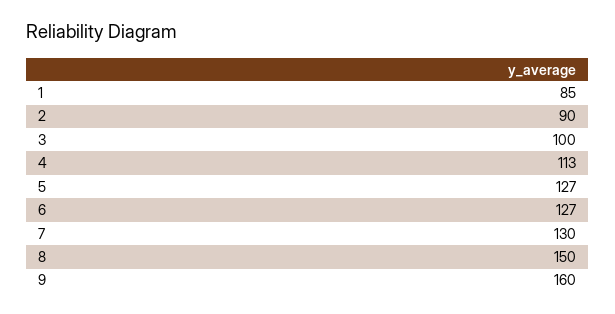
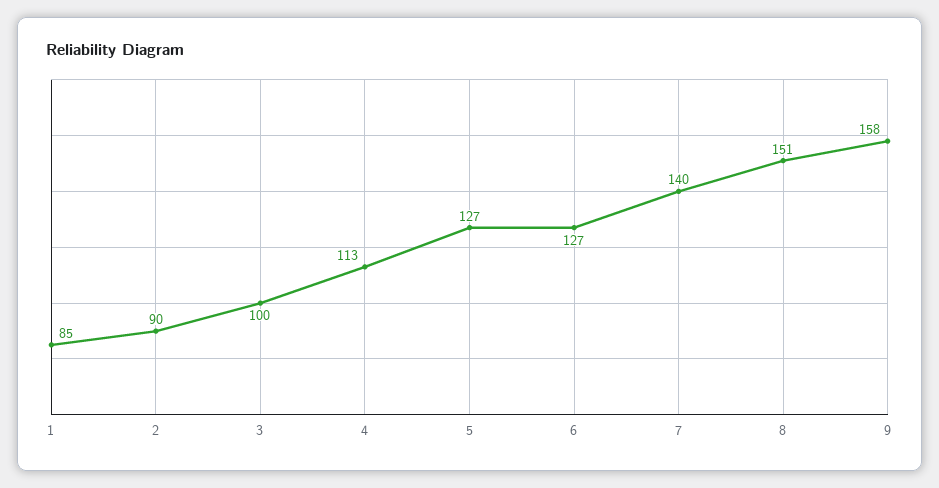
7: 130 -> 140
8: 150 -> 151
9: 160 -> 158

